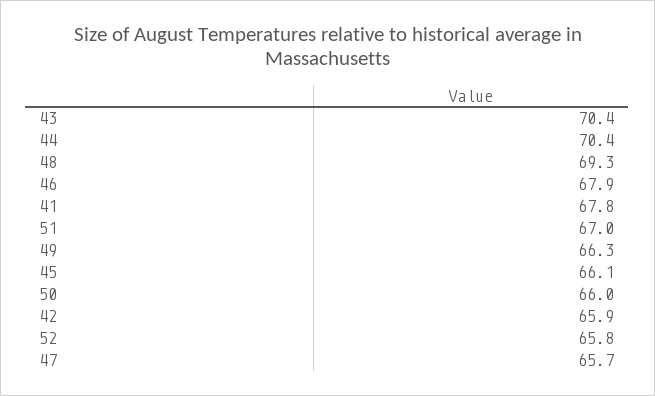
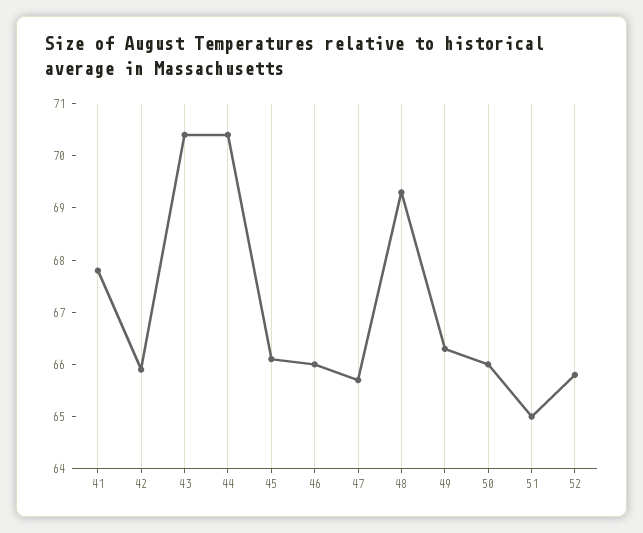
46: 67.9 -> 66
51: 67 -> 65

